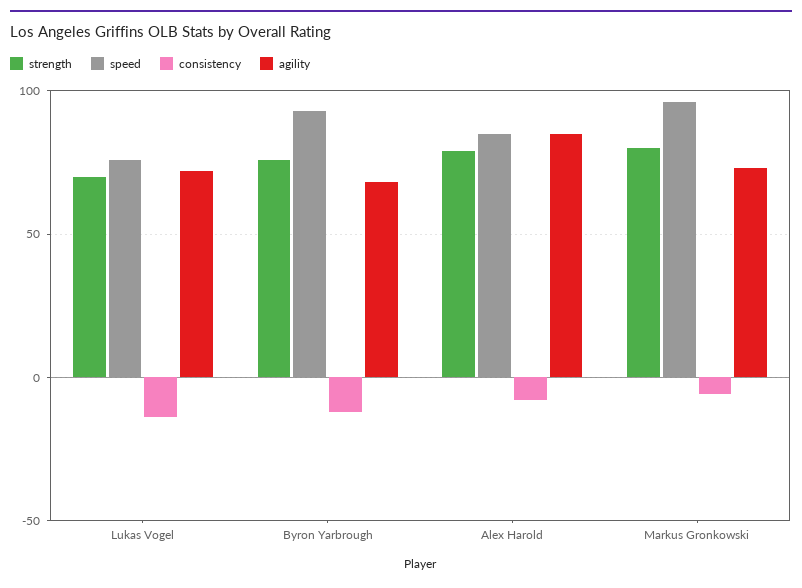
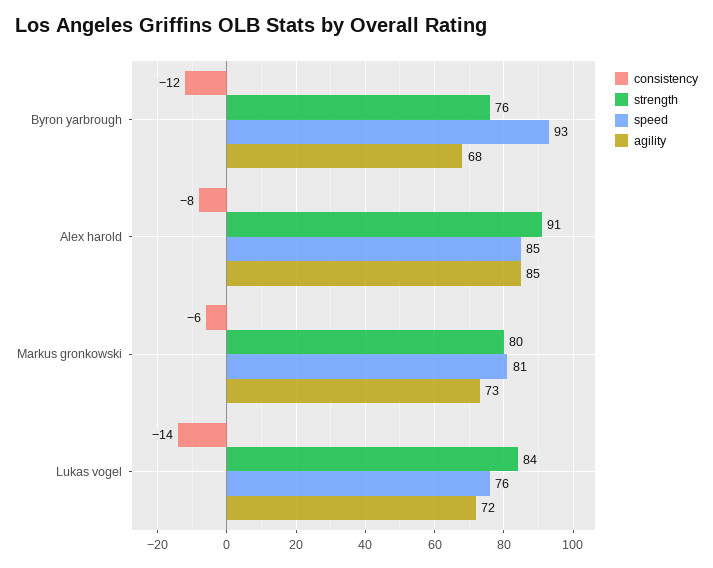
strength, Lukas Vogel: 70 -> 84
strength, Alex Harold: 80 -> 91
speed, Markus Gronkowski: 95 -> 81

